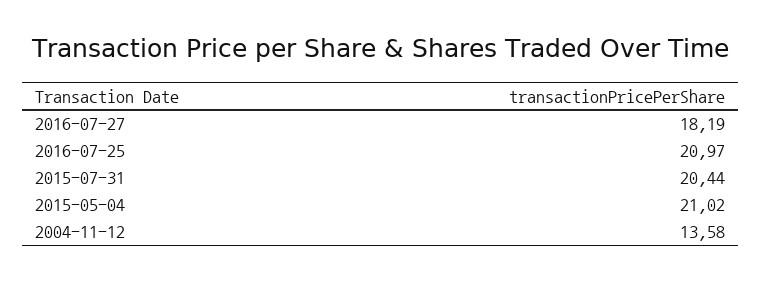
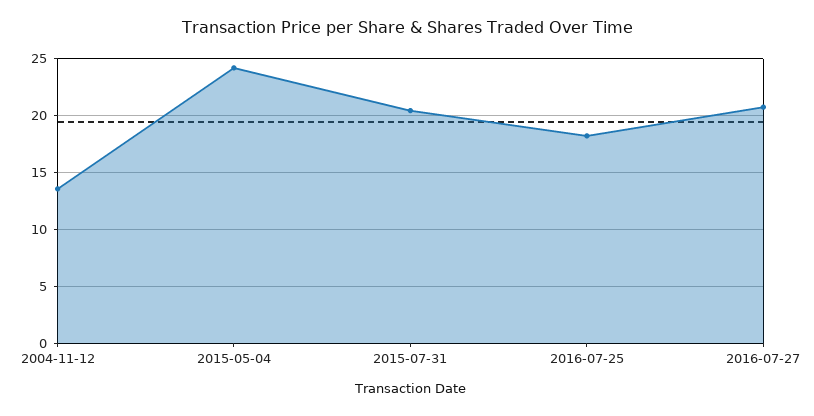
2016-07-27: 18.19 -> 21
2016-07-25: 20.97 -> 18
2015-05-04: 21.02 -> 24

